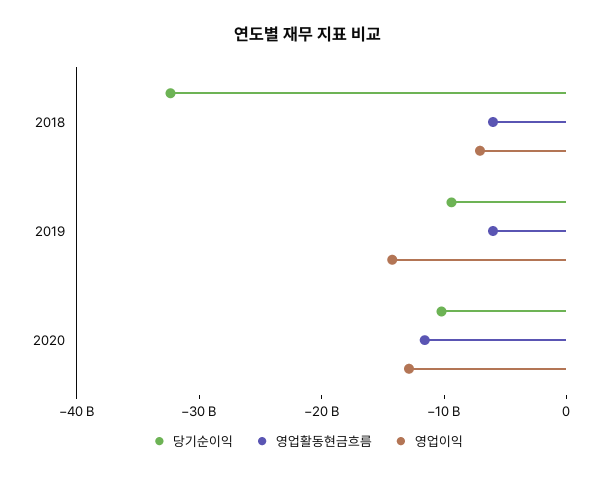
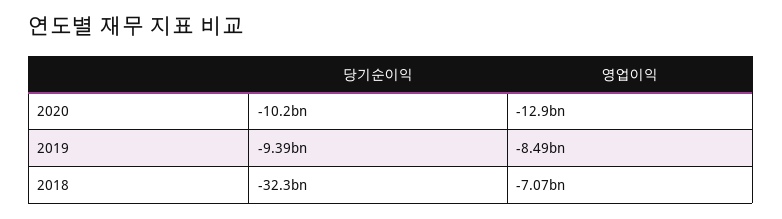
영업활동현금흐름, 2018: -6000000000 -> none
영업활동현금흐름, 2019: -6000000000 -> none
영업이익, 2019: -14000000000 -> -8490000000
영업활동현금흐름, 2020: -12000000000 -> none

